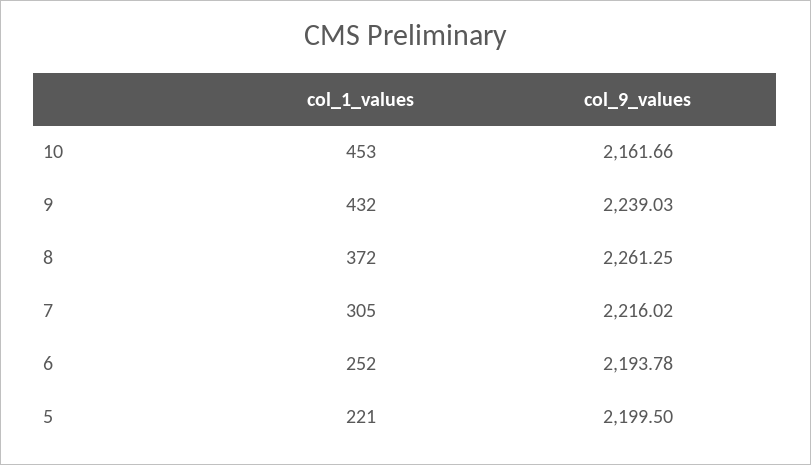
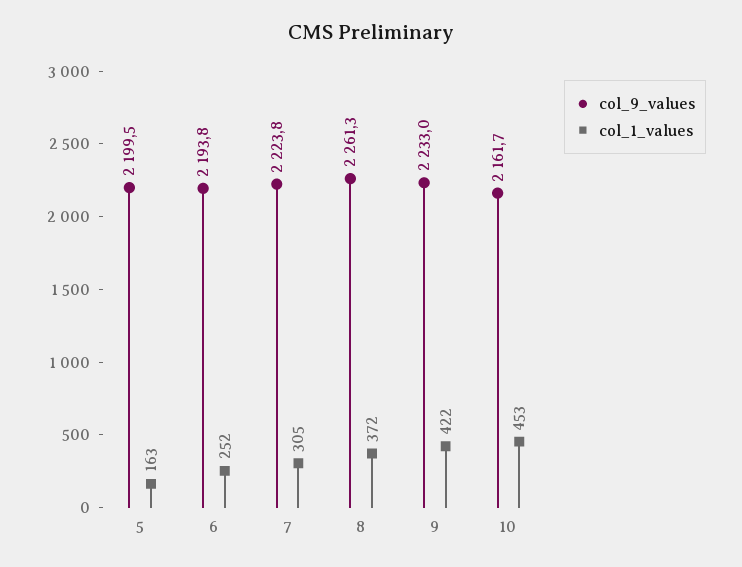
col_1_values, 9: 432 -> 422
col_9_values, 9: 2239.03 -> 2233
col_9_values, 7: 2216.02 -> 2223.8
col_1_values, 5: 221 -> 163

